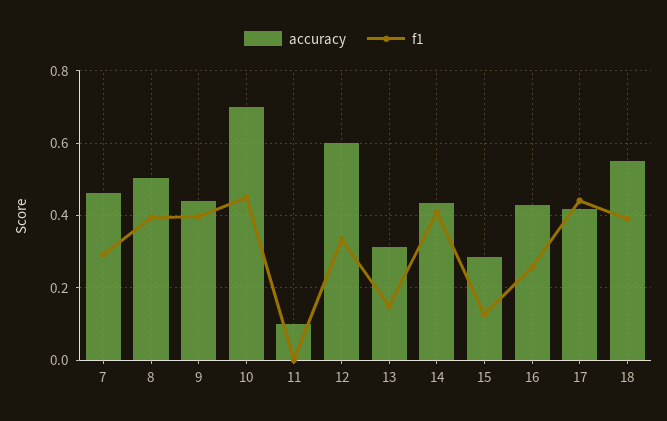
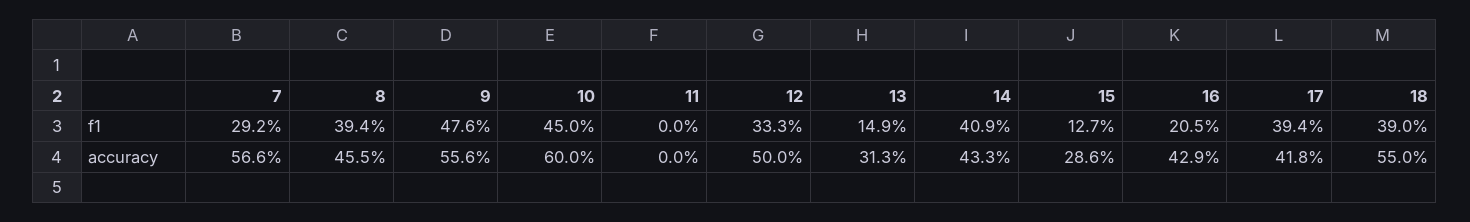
accuracy, 7: 0.46 -> 0.566
accuracy, 8: 0.5 -> 0.455
accuracy, 9: 0.44 -> 0.556
f1, 9: 0.4 -> 0.476
accuracy, 10: 0.7 -> 0.6
accuracy, 11: 0.1 -> 0
accuracy, 12: 0.6 -> 0.5
f1, 16: 0.26 -> 0.205
f1, 17: 0.44 -> 0.394

